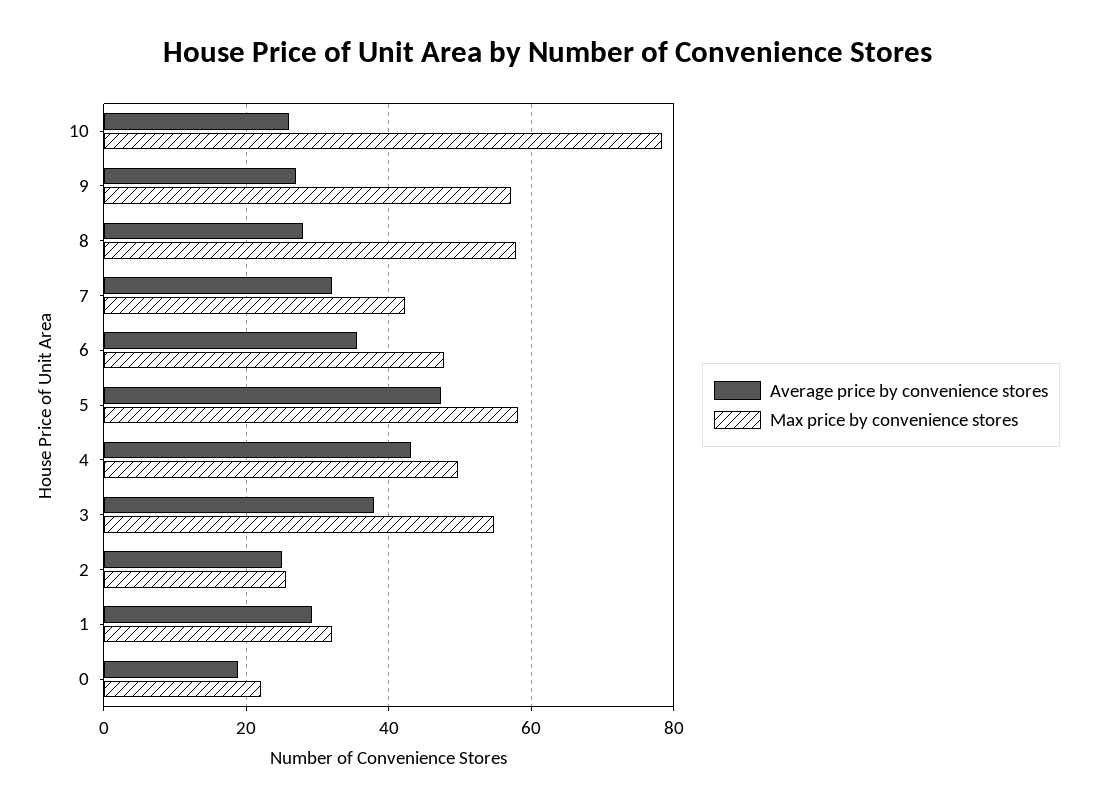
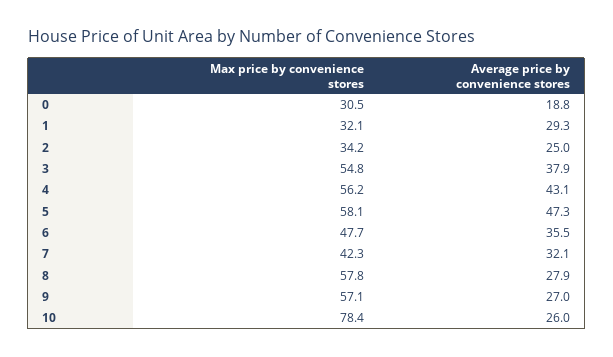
Max price by convenience stores, 4: 50 -> 56.2
Max price by convenience stores, 2: 26 -> 34.2
Max price by convenience stores, 0: 22 -> 30.5

